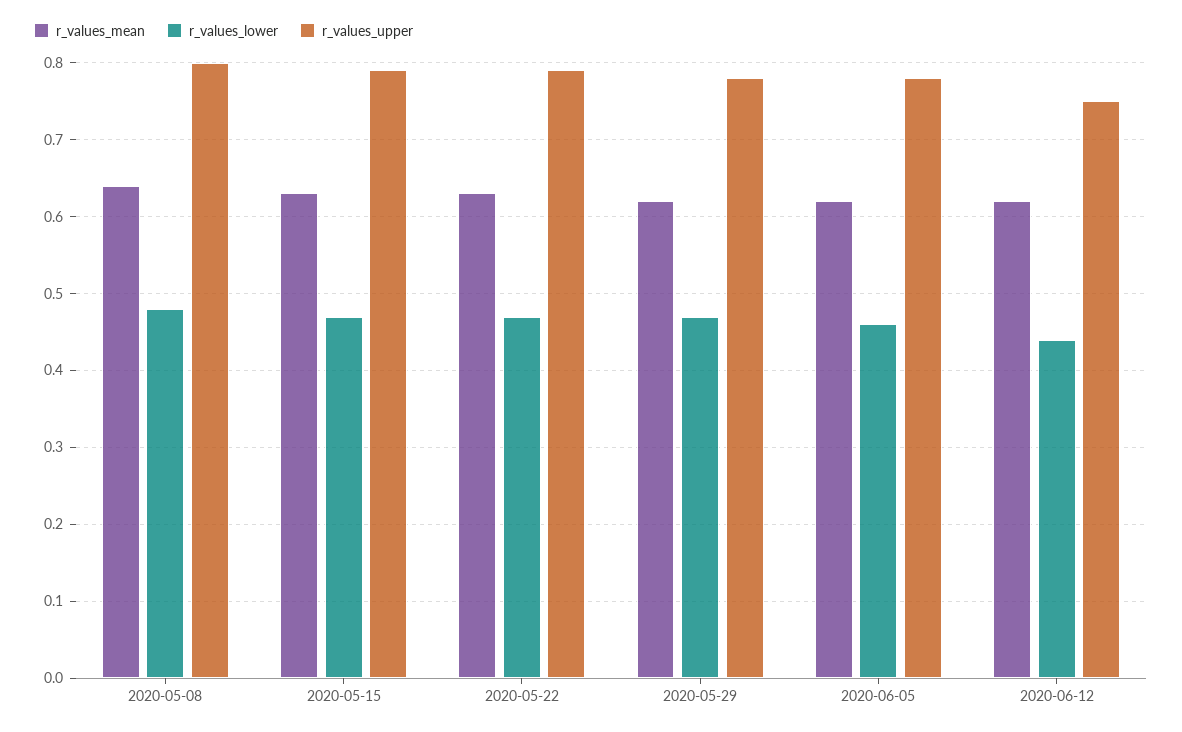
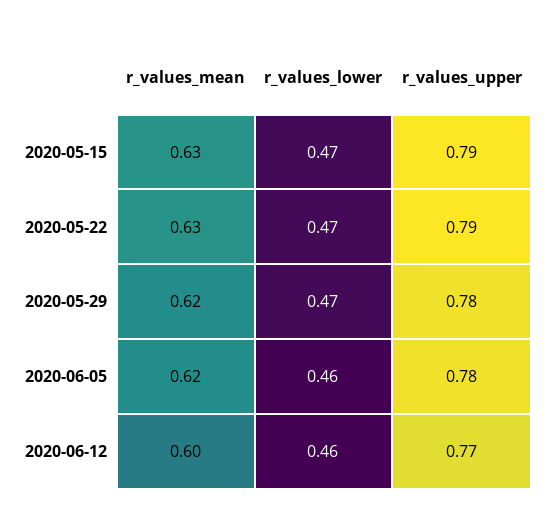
r_values_mean, 2020-05-08: 0.64 -> none
r_values_lower, 2020-05-08: 0.48 -> none
r_values_upper, 2020-05-08: 0.8 -> none
r_values_mean, 2020-06-12: 0.62 -> 0.6
r_values_lower, 2020-06-12: 0.44 -> 0.46
r_values_upper, 2020-06-12: 0.75 -> 0.77

